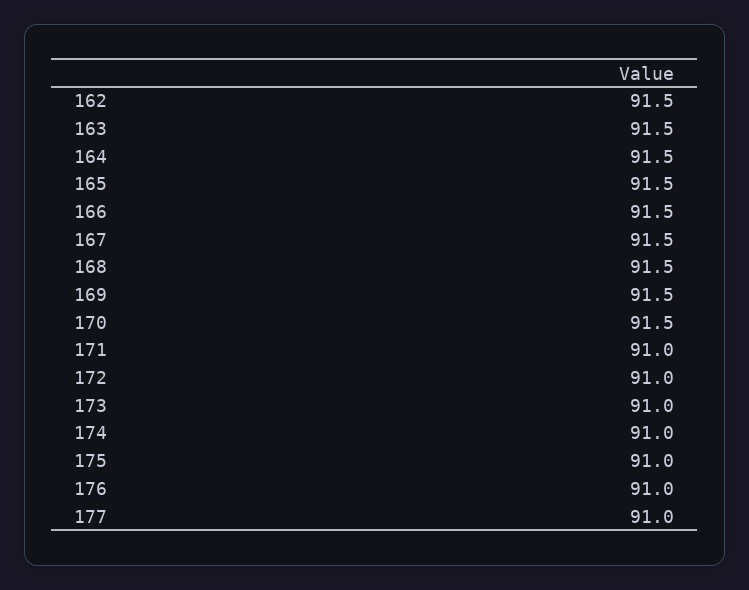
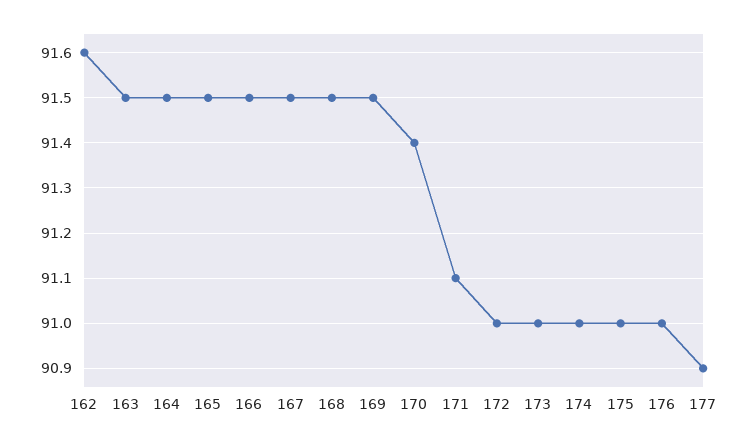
162: 91.5 -> 91.6
170: 91.5 -> 91.4
171: 91 -> 91.1
177: 91 -> 90.9

